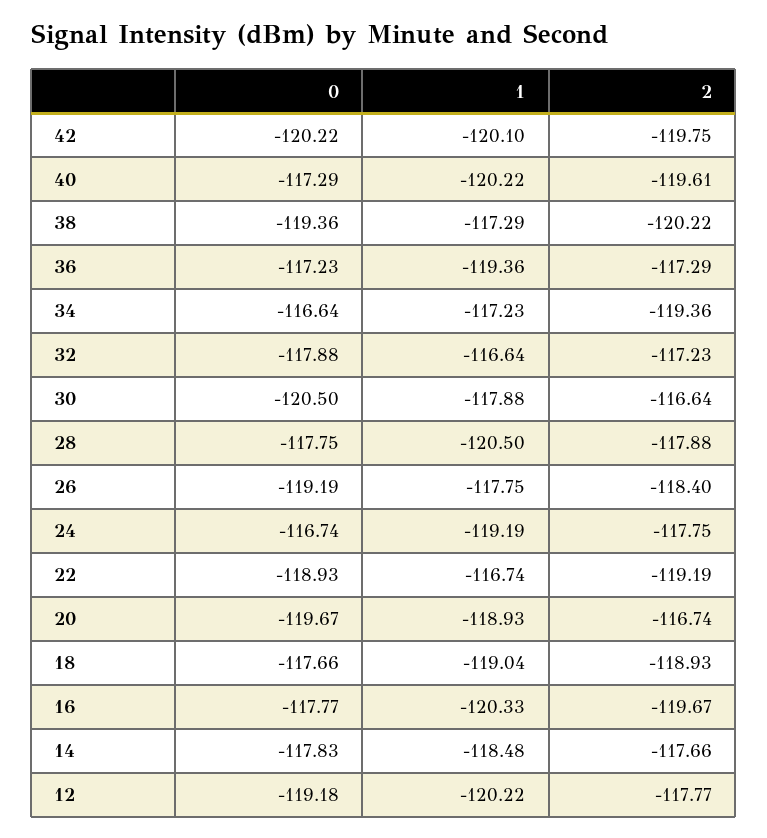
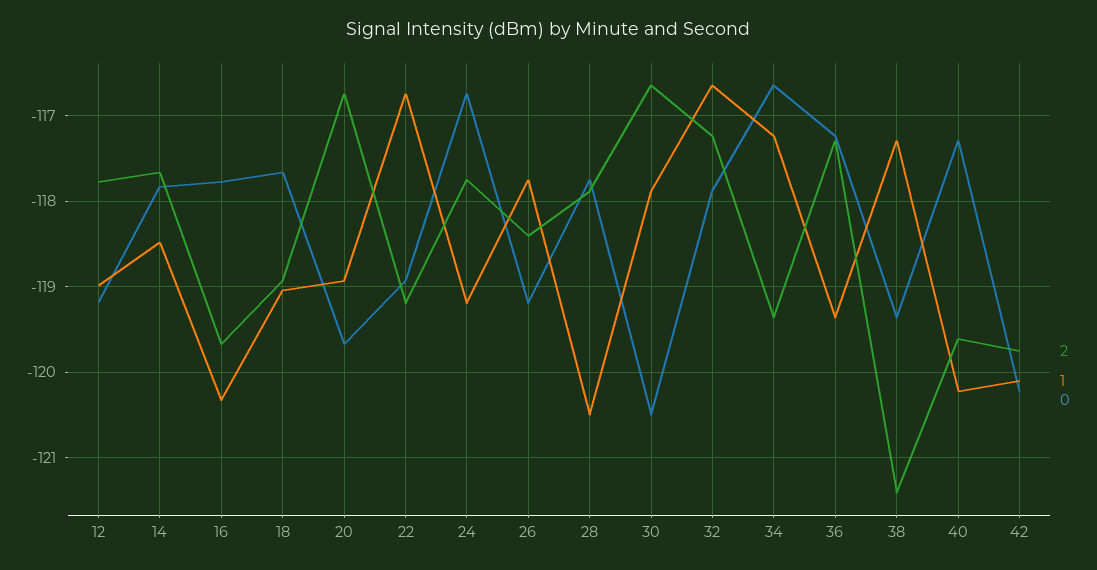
2, 38: -120.22 -> -121.4
1, 12: -120.22 -> -119

